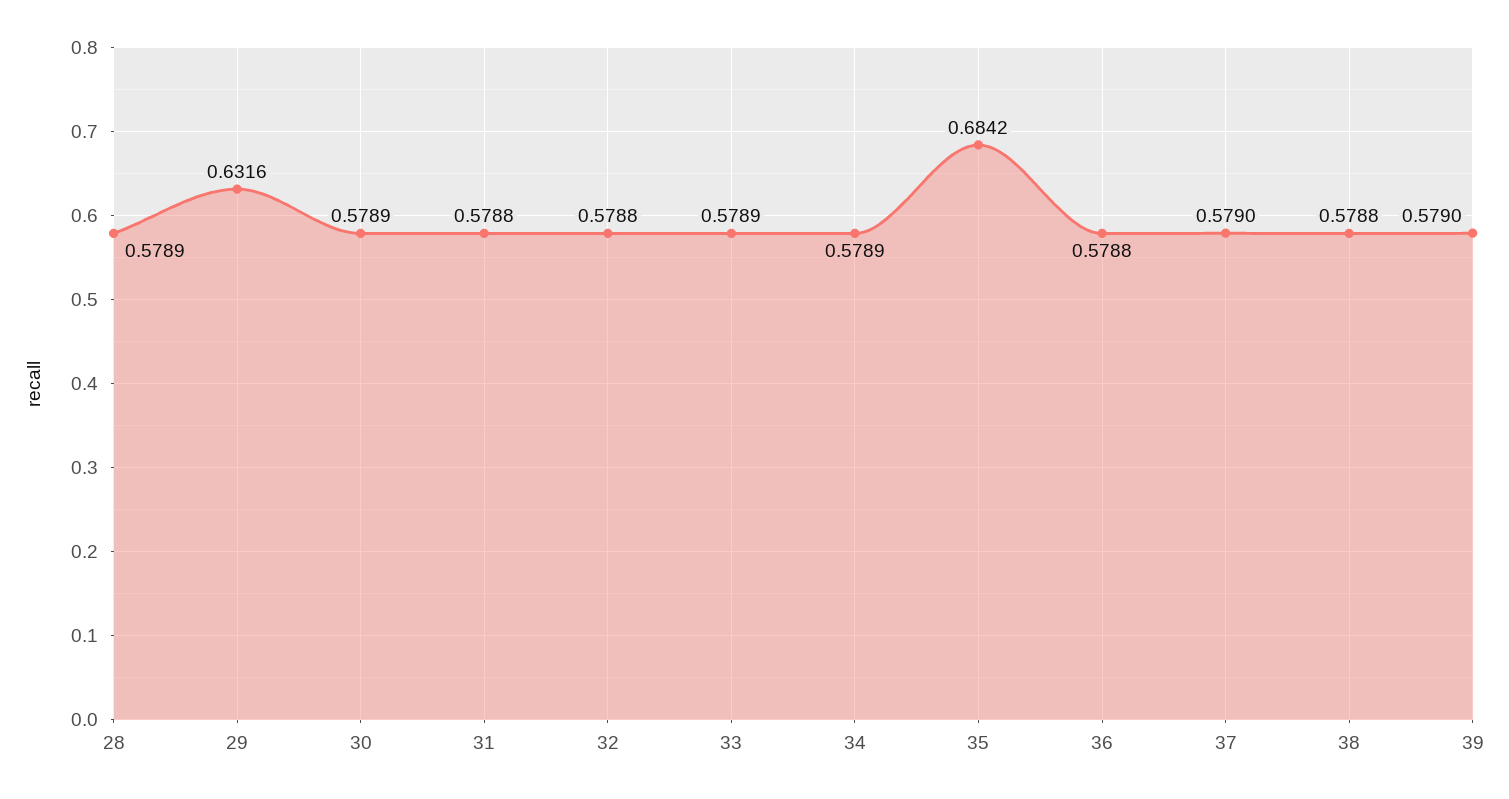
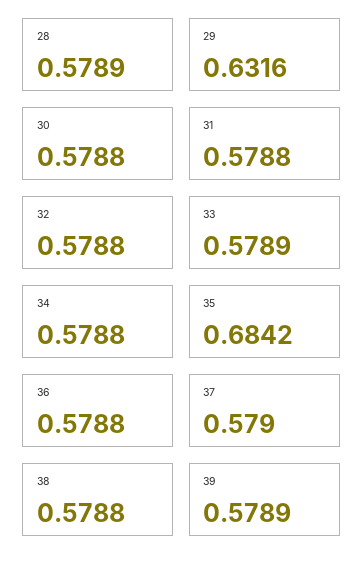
30: 0.5789 -> 0.5788
34: 0.5789 -> 0.5788
39: 0.579 -> 0.5789

